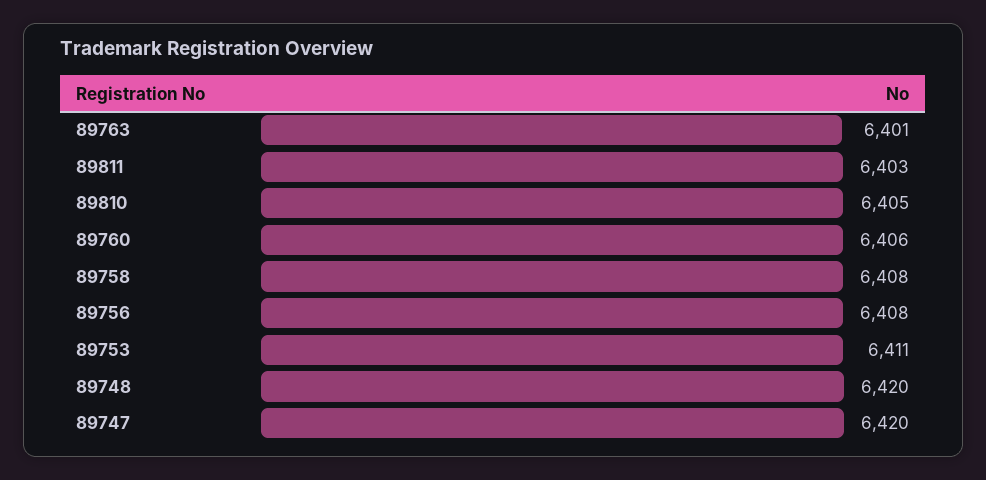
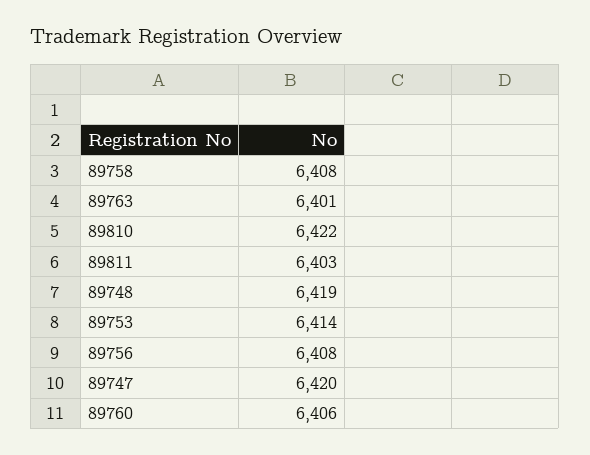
89810: 6405 -> 6422
89753: 6411 -> 6414
89748: 6420 -> 6419

